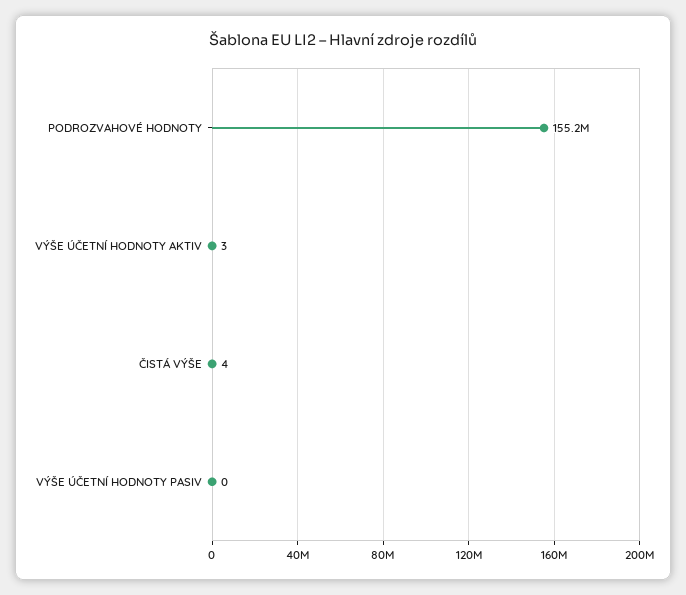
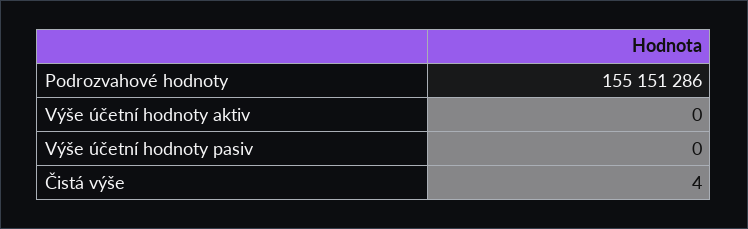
VÝŠE ÚČETNÍ HODNOTY AKTIV: 3 -> 0

